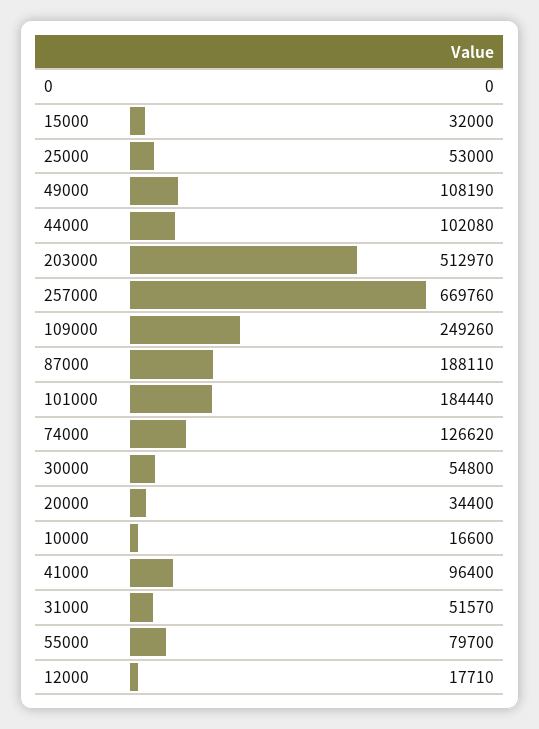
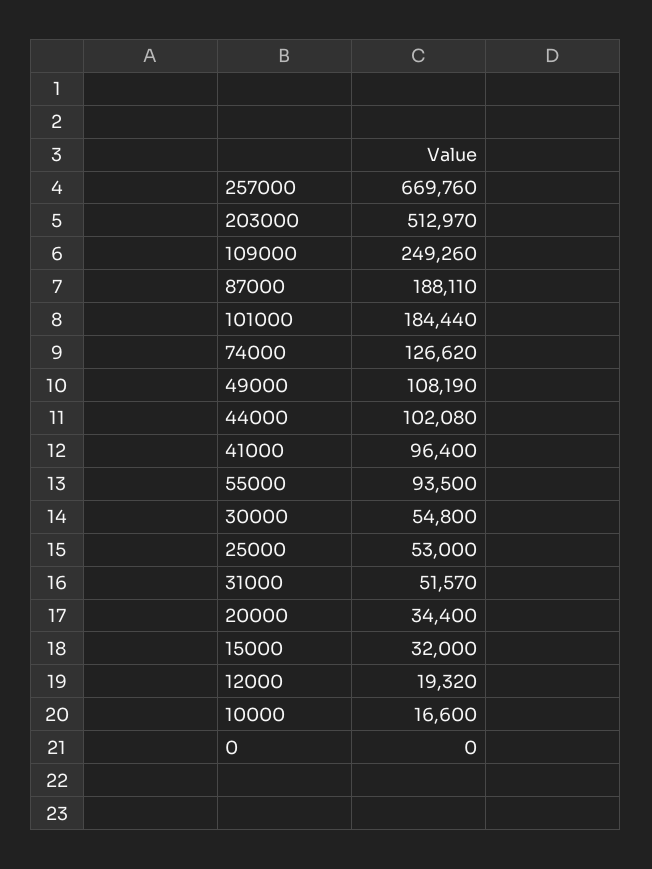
55000: 79700 -> 93500
12000: 17710 -> 19320

